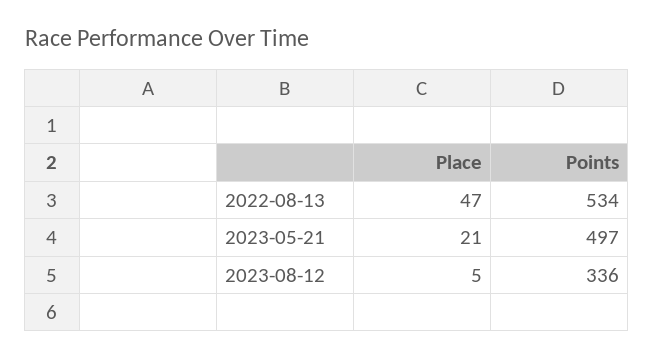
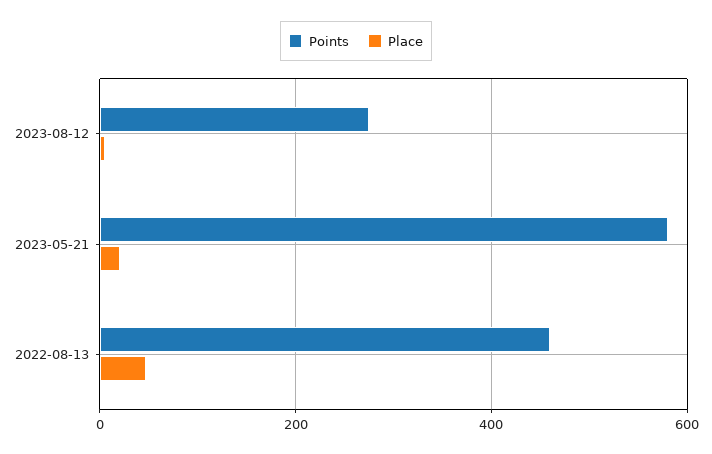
Points, 2022-08-13: 534 -> 460
Points, 2023-05-21: 497 -> 580
Points, 2023-08-12: 336 -> 280

